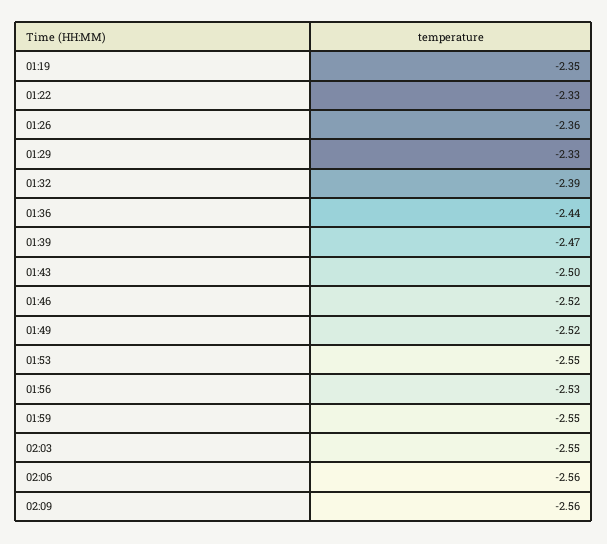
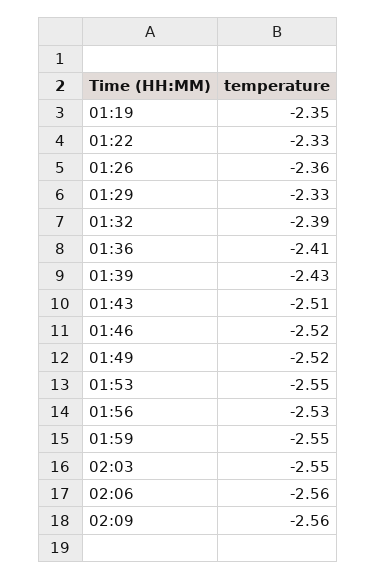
01:36: -2.44 -> -2.41
01:39: -2.47 -> -2.43
01:43: -2.5 -> -2.51

